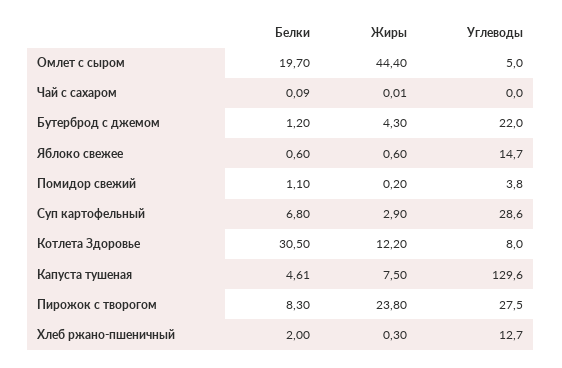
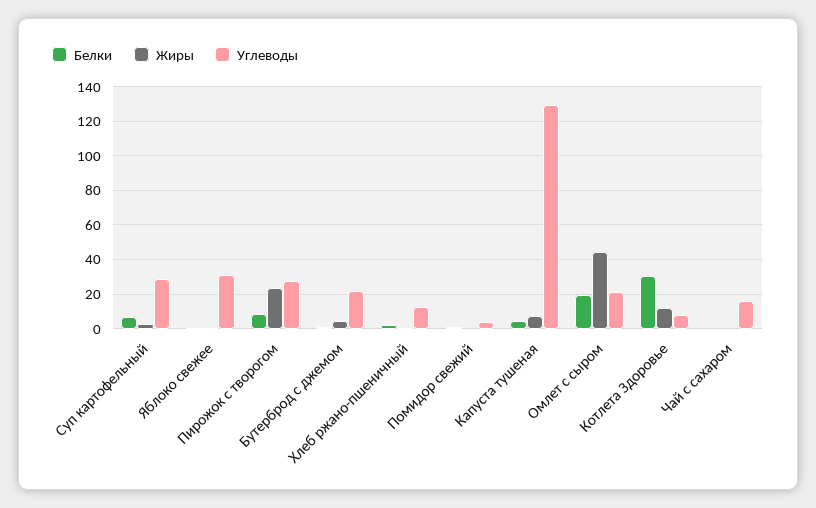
Углеводы, Омлет с сыром: 5 -> 20
Углеводы, Чай с сахаром: 0 -> 15
Углеводы, Яблоко свежее: 14.7 -> 30

